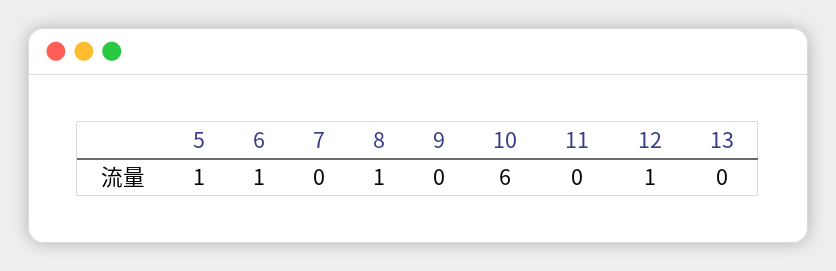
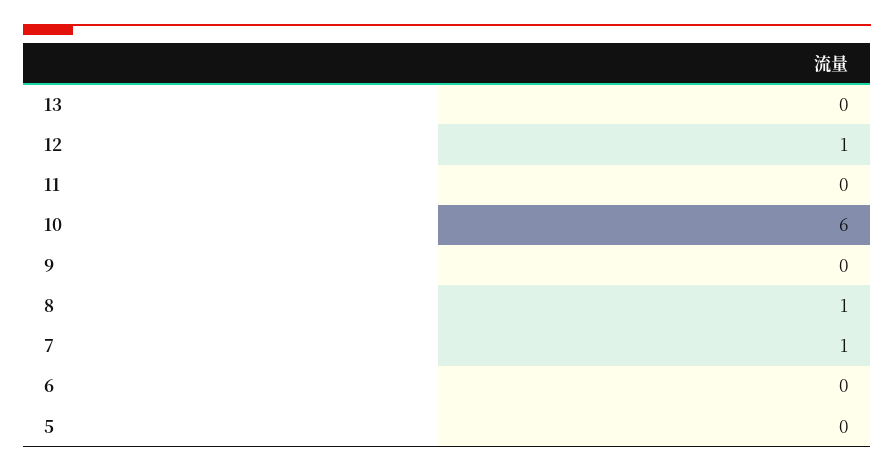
5: 1 -> 0
6: 1 -> 0
7: 0 -> 1

